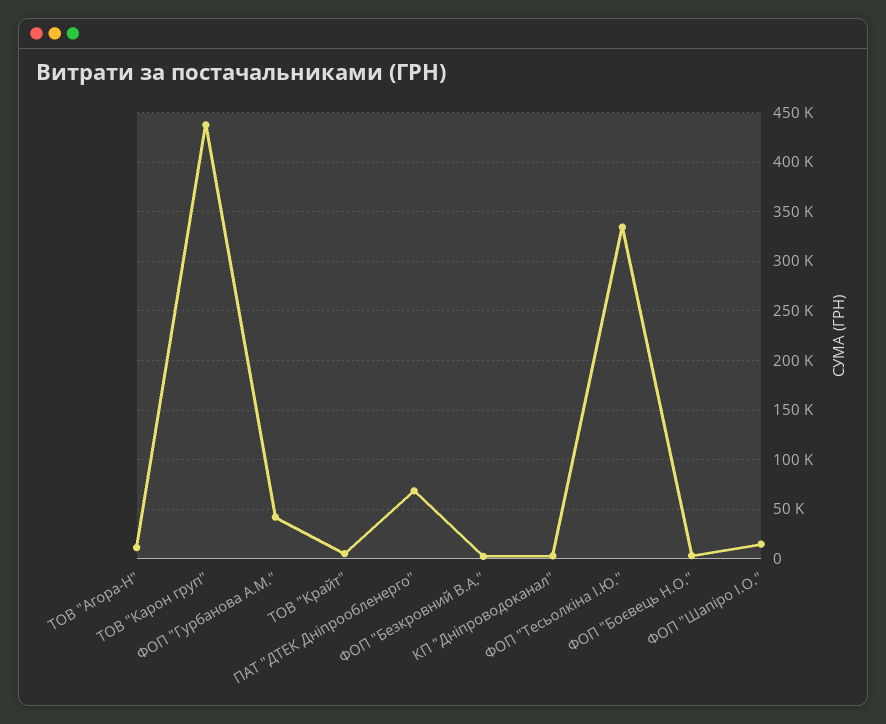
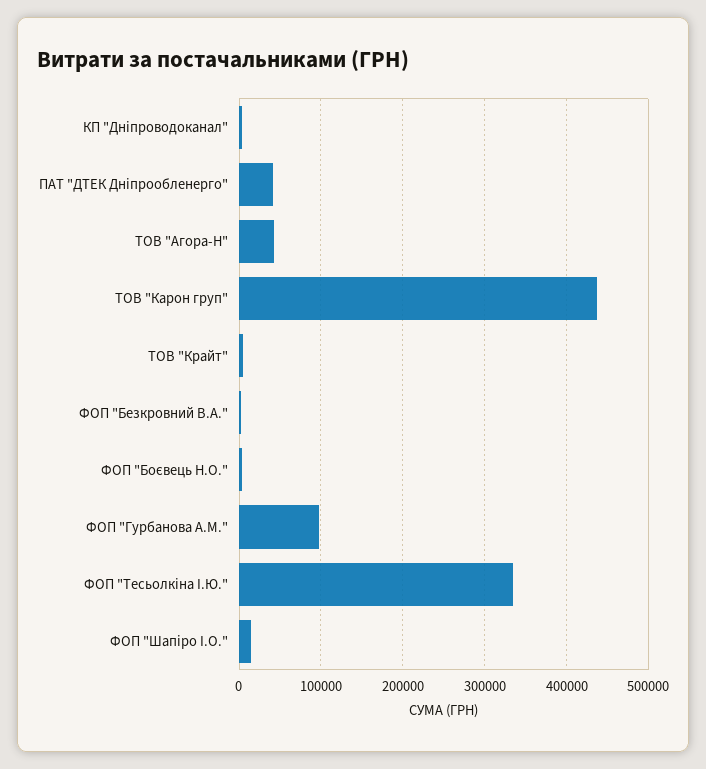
ТОВ "Агора-Н": 10000 -> 40000
ФОП "Гурбанова А.М.": 40000 -> 100000
ПАТ "ДТЕК Дніпрообленерго": 70000 -> 40000

